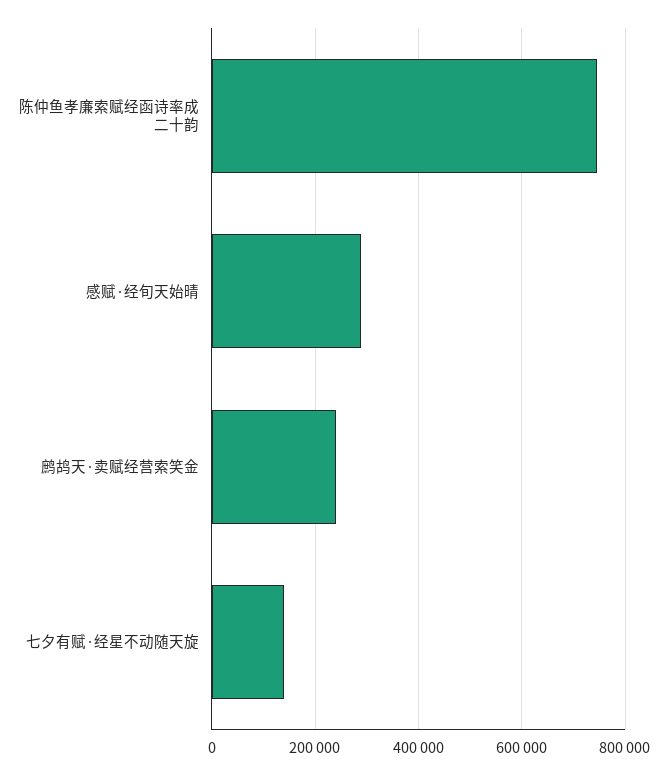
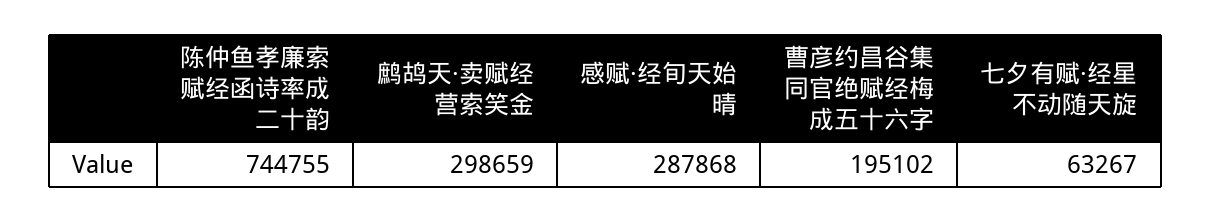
鹧鸪天·卖赋经营索笑金: 240000 -> 298659
七夕有赋·经星不动随天旋: 140000 -> 63267
曹彦约昌谷集同官绝赋经梅成五十六字: none -> 195102

